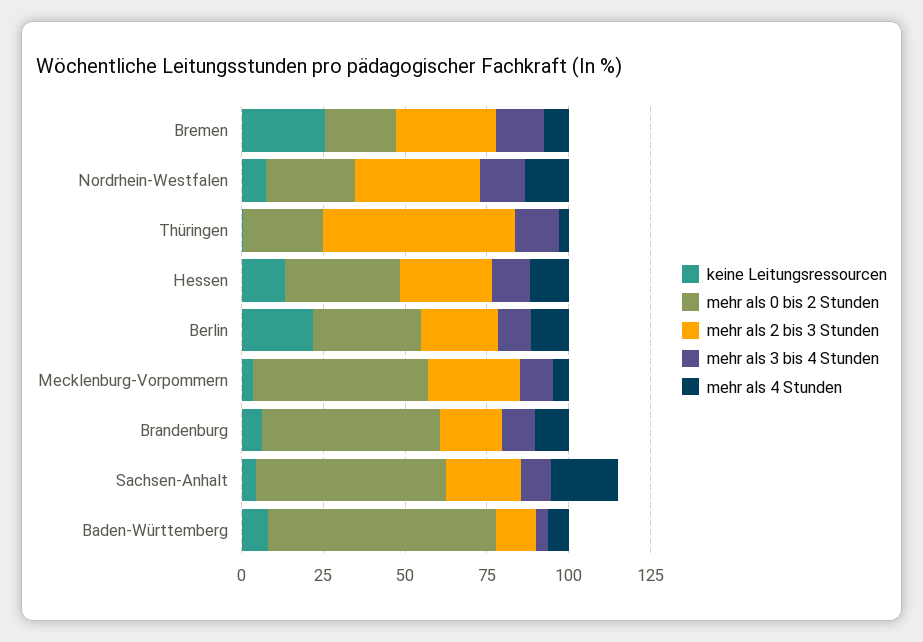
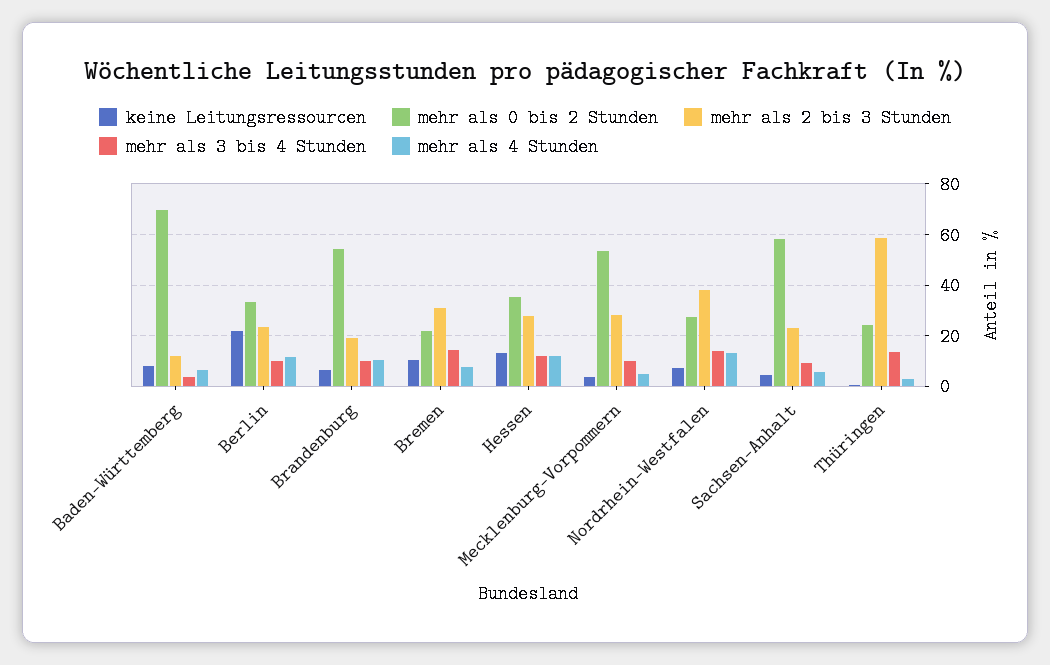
keine Leitungsressourcen, Bremen: 25 -> 10
mehr als 4 Stunden, Sachsen-Anhalt: 20 -> 5

